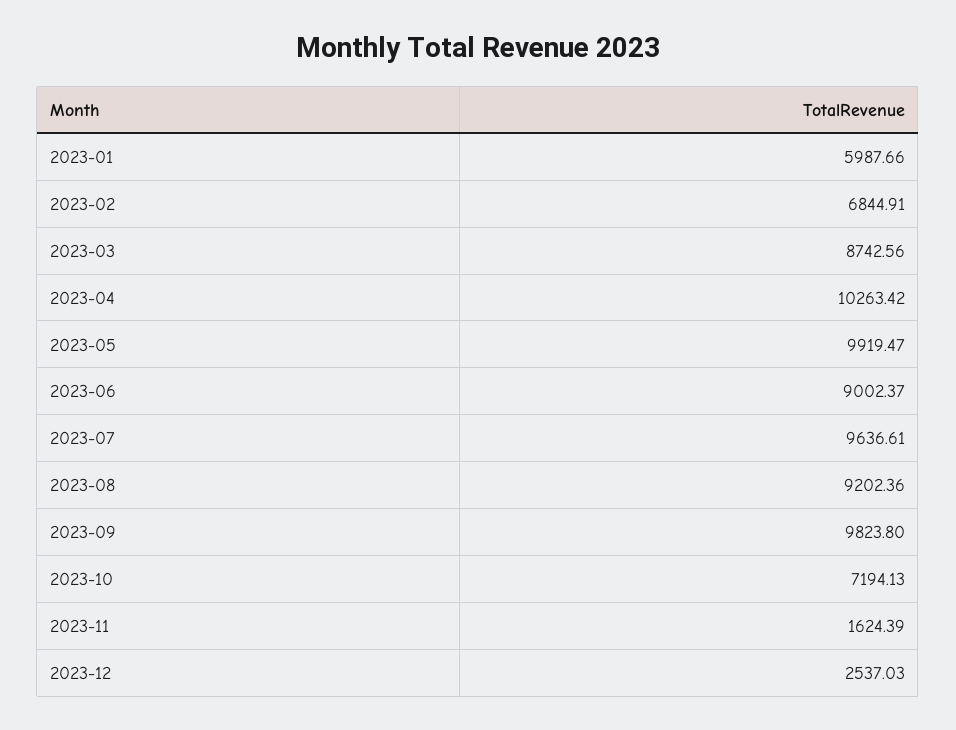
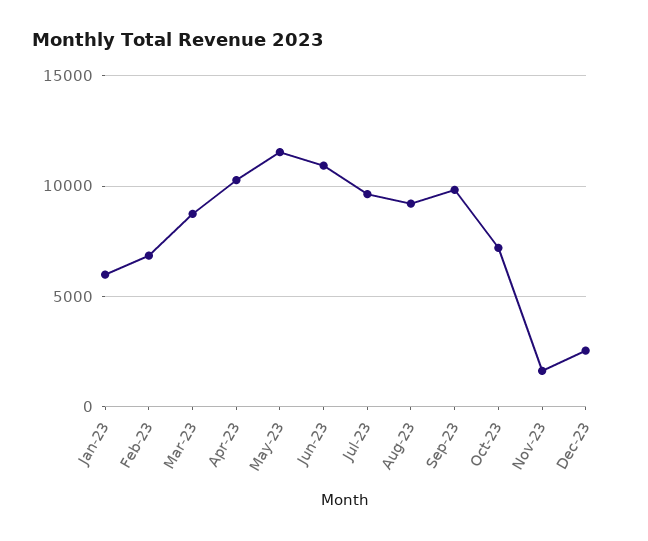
2023-05: 9919.47 -> 11500
2023-06: 9002.37 -> 11000

